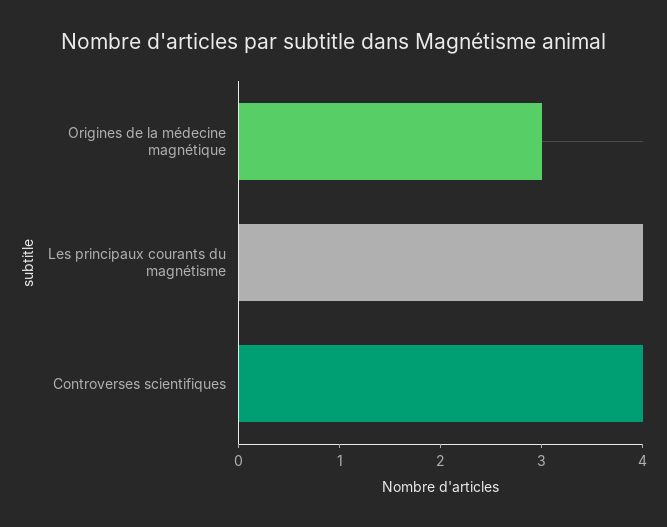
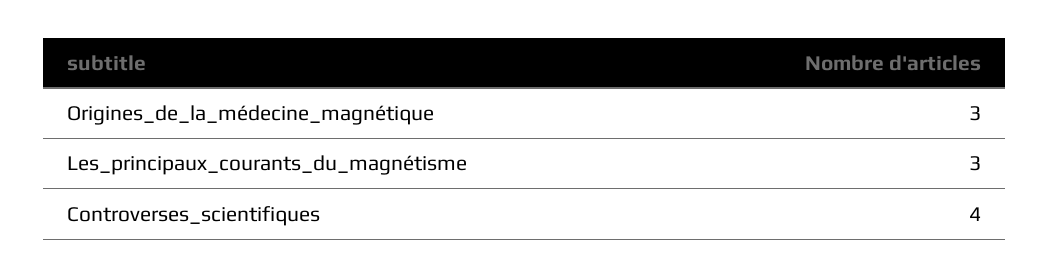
Les principaux courants du magnétisme: 4 -> 3

